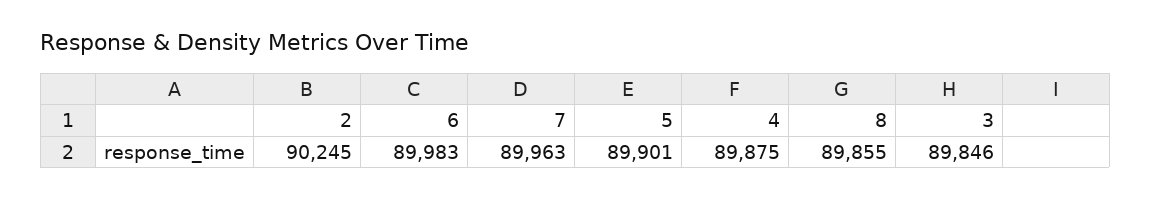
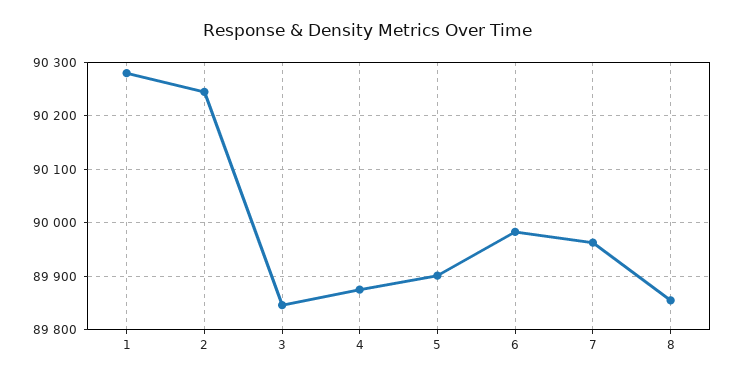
1: none -> 90280

